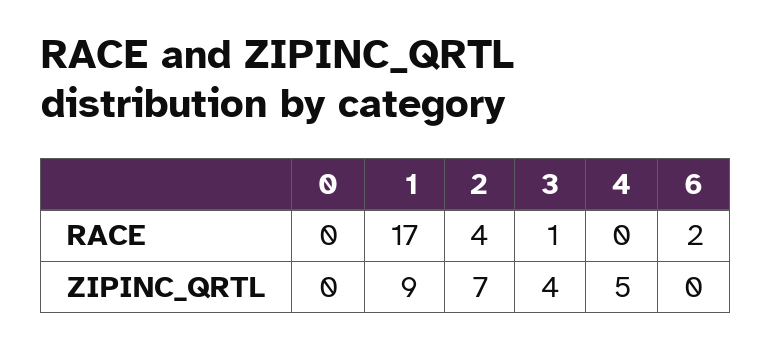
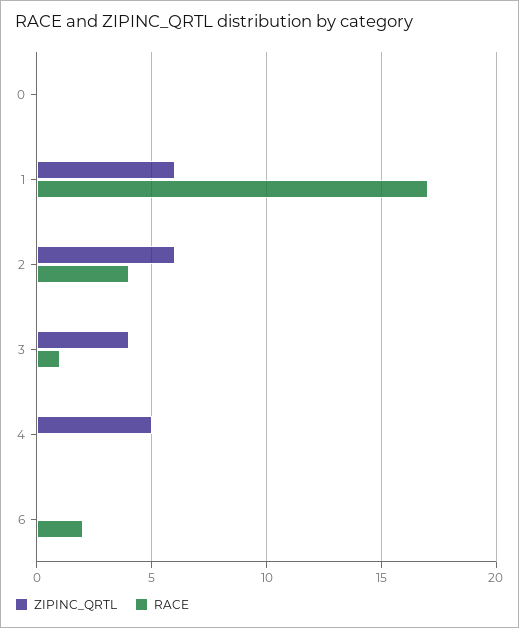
ZIPINC_QRTL, 1: 9 -> 6
ZIPINC_QRTL, 2: 7 -> 6

